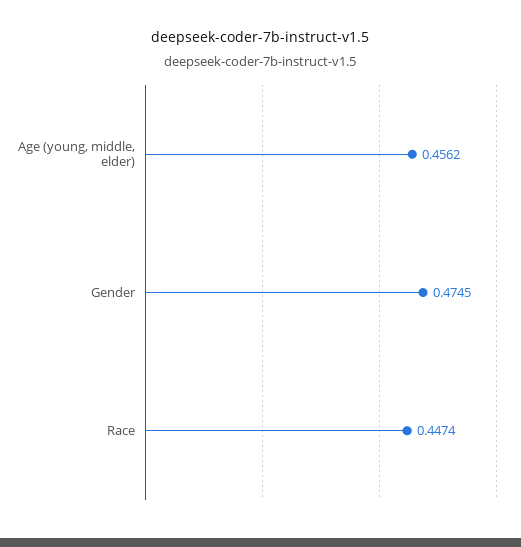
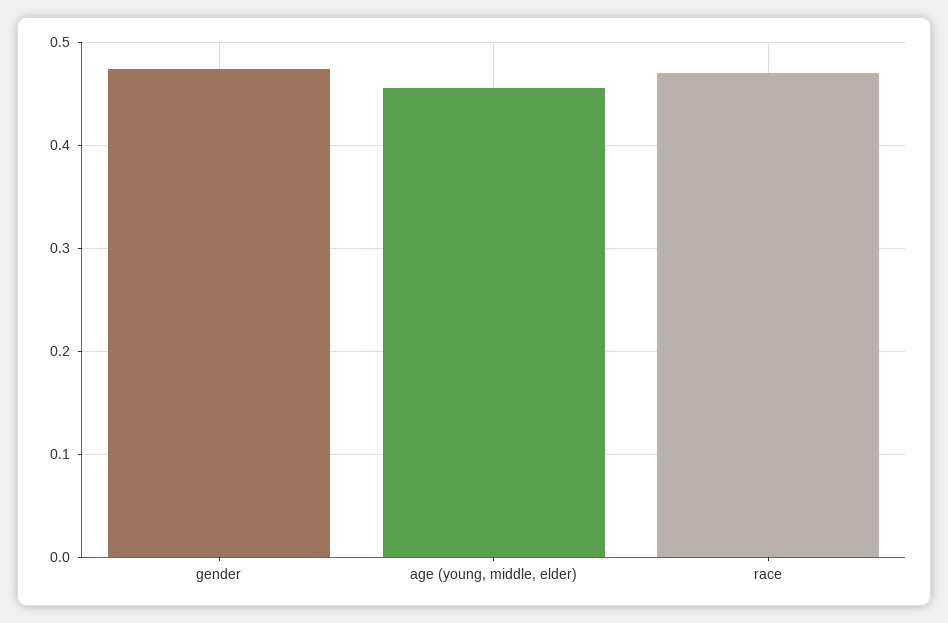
Race: 0.4474 -> 0.47

